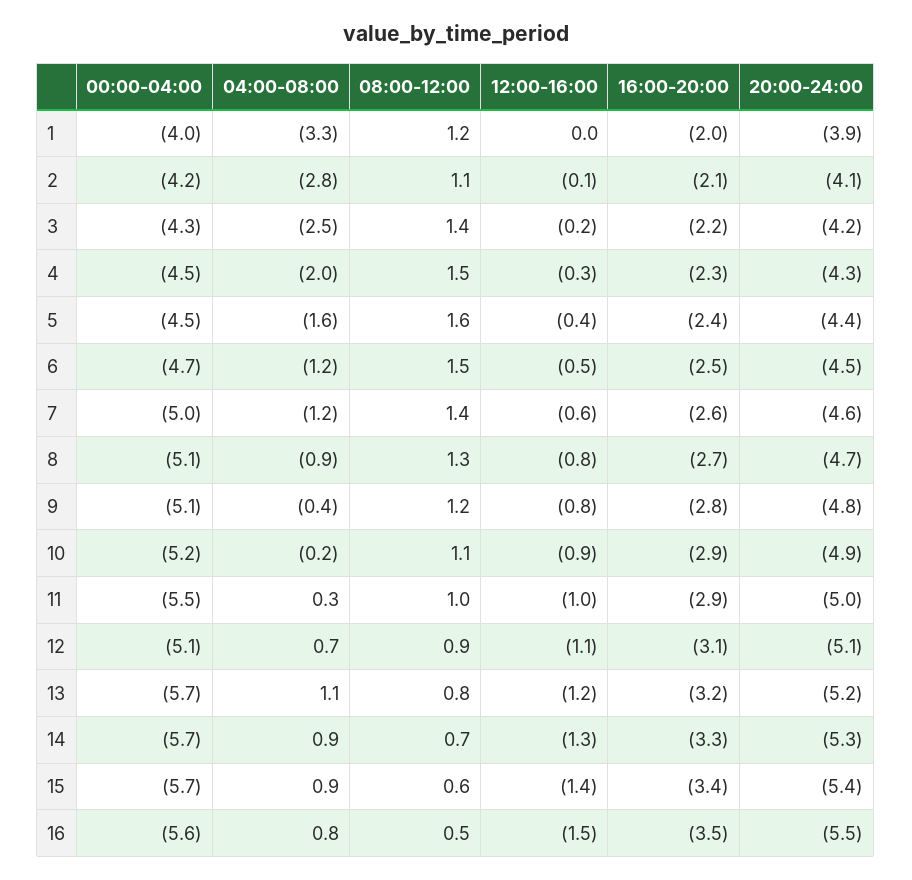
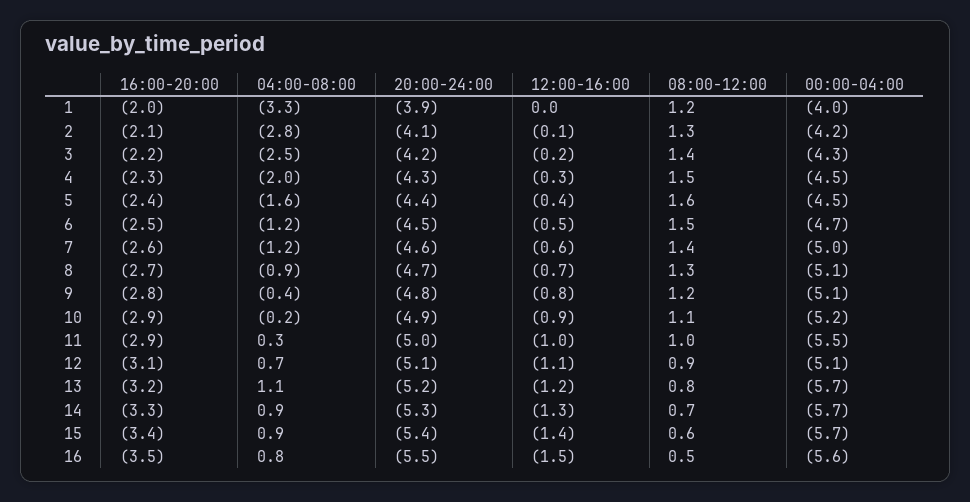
08:00-12:00, 2: 1.1 -> 1.3
12:00-16:00, 8: -0.8 -> -0.7

